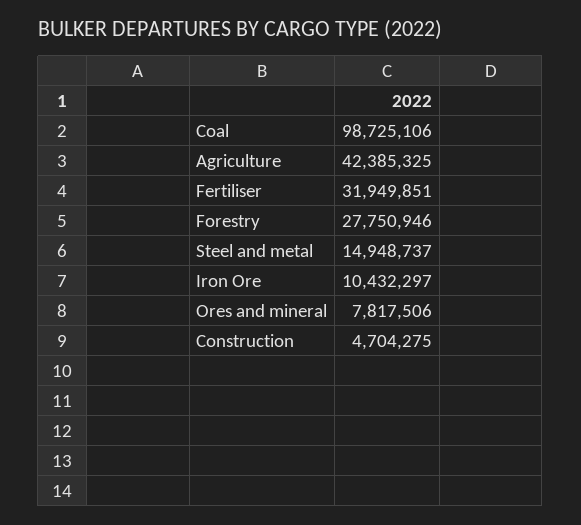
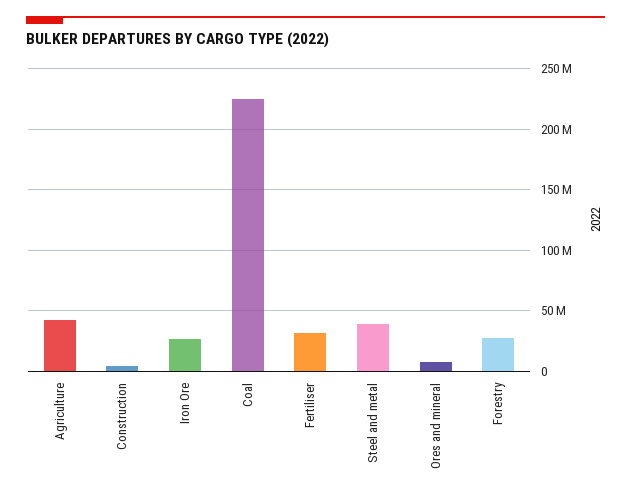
Coal: 98725106 -> 225000000
Steel and metal: 14948737 -> 40000000
Iron Ore: 10432297 -> 25000000

